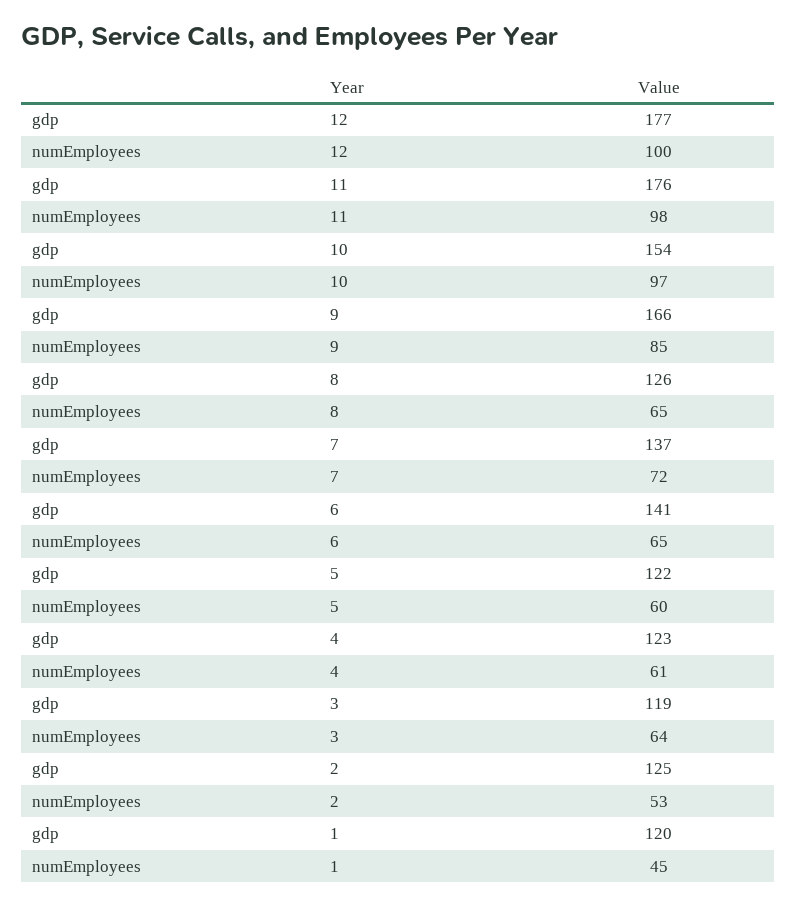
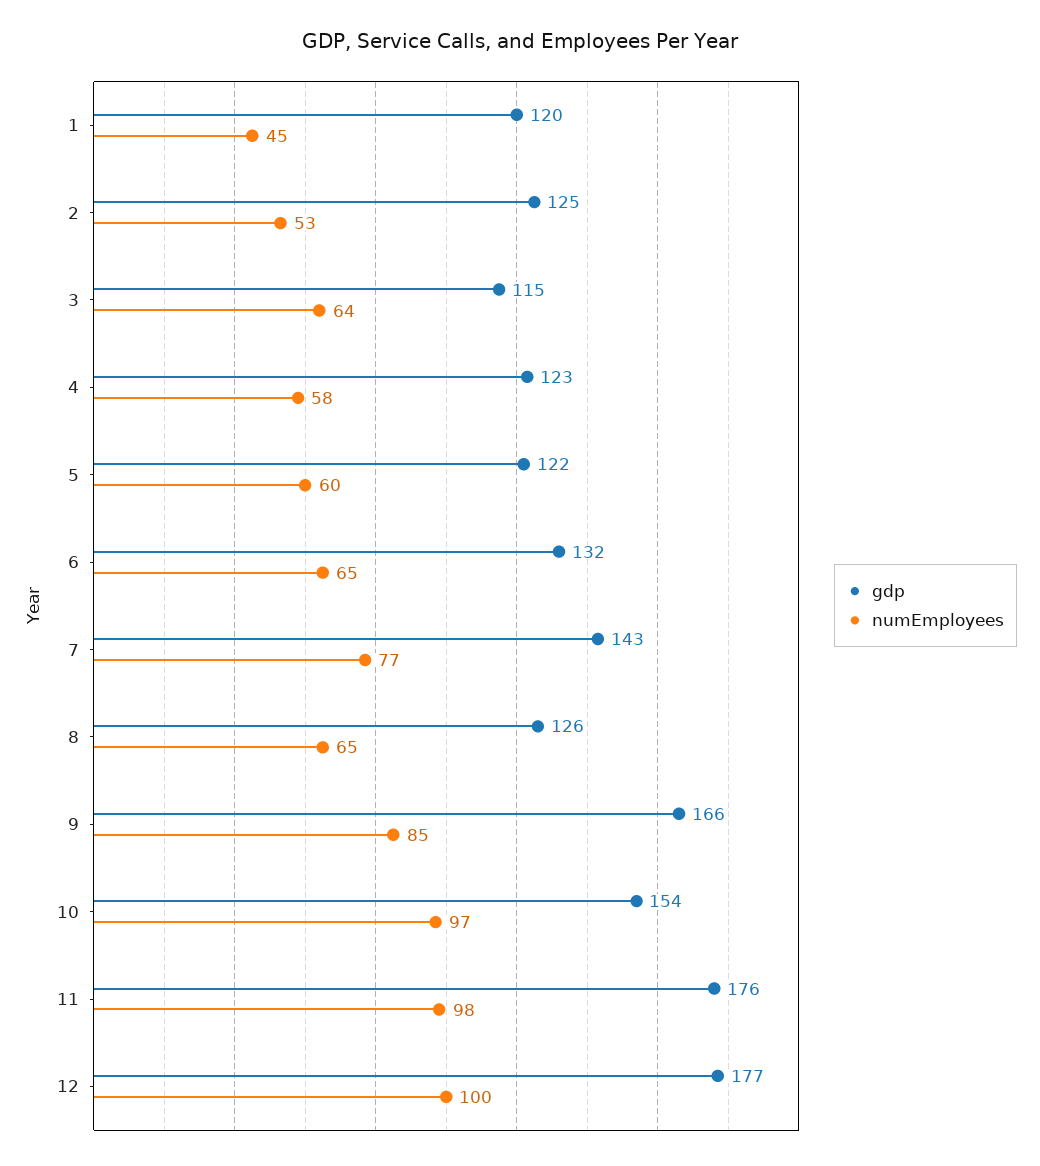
gdp, 7: 137 -> 143
numEmployees, 7: 72 -> 77
gdp, 6: 141 -> 132
numEmployees, 4: 61 -> 58
gdp, 3: 119 -> 115

